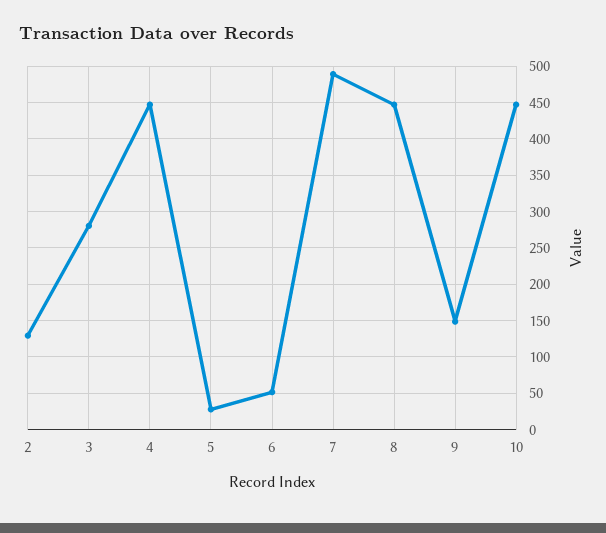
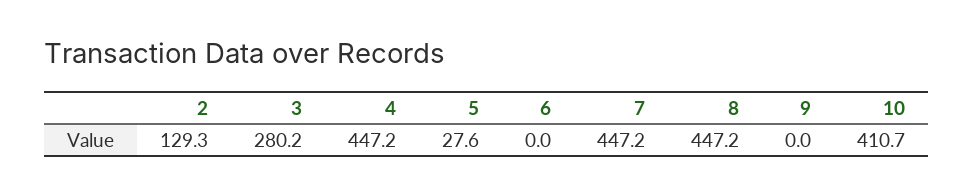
6: 50 -> 0
7: 490 -> 447.2
9: 150 -> 0
10: 450 -> 410.7

